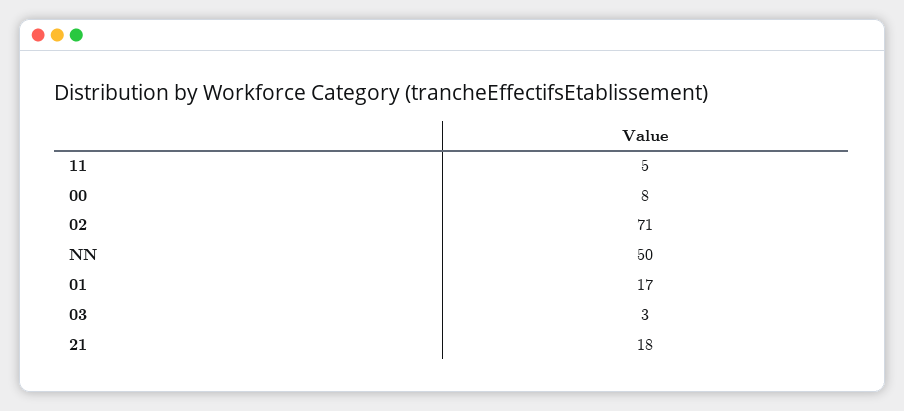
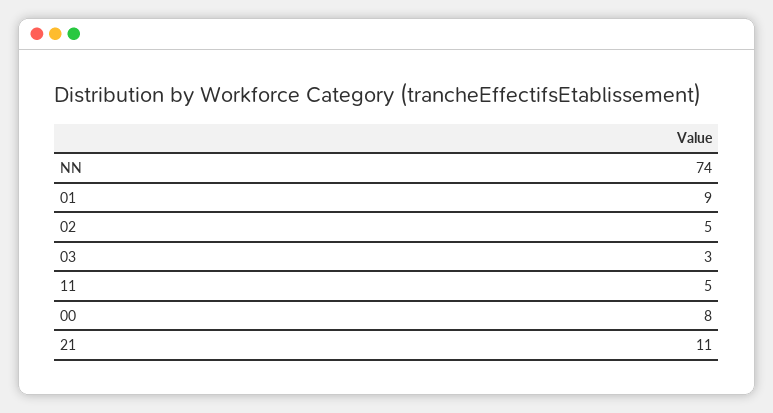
02: 71 -> 5
NN: 50 -> 74
01: 17 -> 9
21: 18 -> 11

